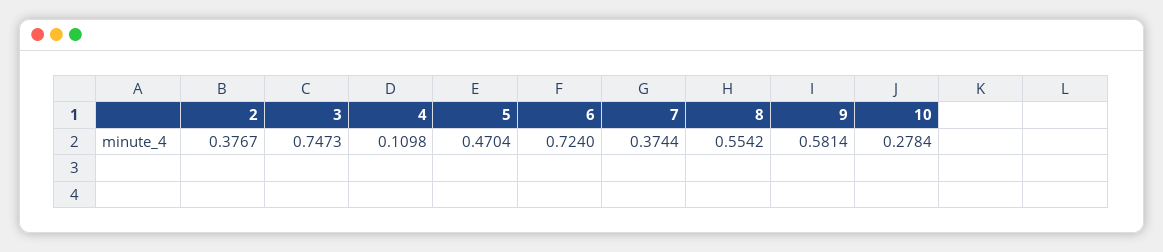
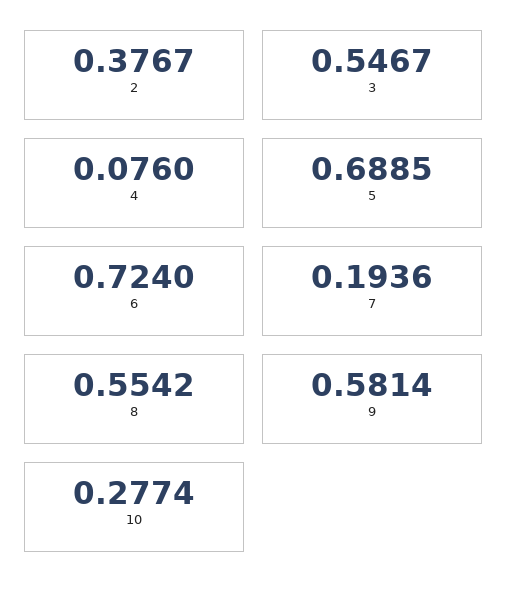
3: 0.7473 -> 0.5467
4: 0.1098 -> 0.076
5: 0.4704 -> 0.6885
7: 0.3744 -> 0.1936
10: 0.2784 -> 0.2774

